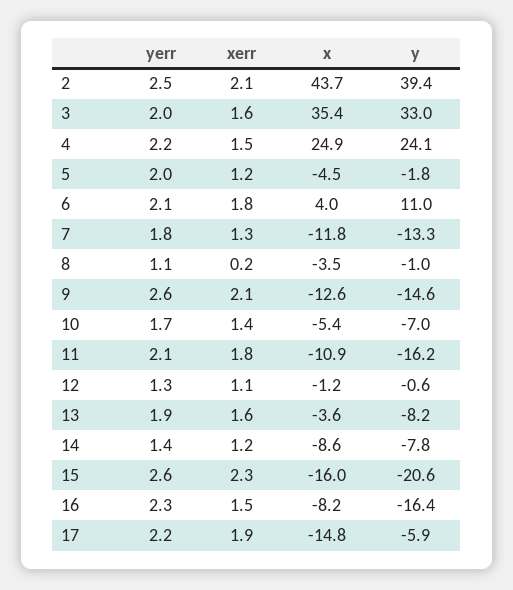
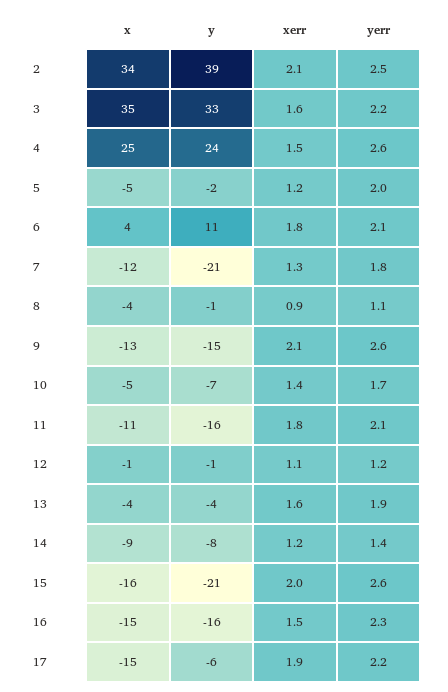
x, 2: 43.7 -> 34
yerr, 3: 2 -> 2.2
yerr, 4: 2.2 -> 2.6
y, 7: -13.3 -> -21
xerr, 8: 0.2 -> 0.9
yerr, 12: 1.3 -> 1.2
y, 13: -8.2 -> -4
xerr, 15: 2.3 -> 2
x, 16: -8.2 -> -15

